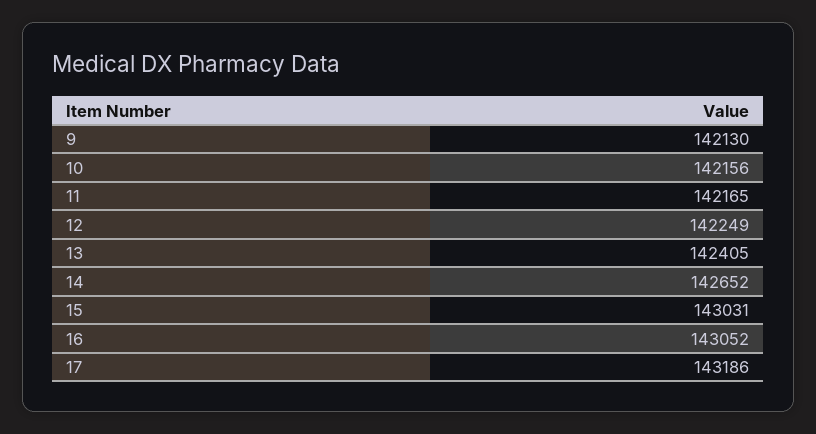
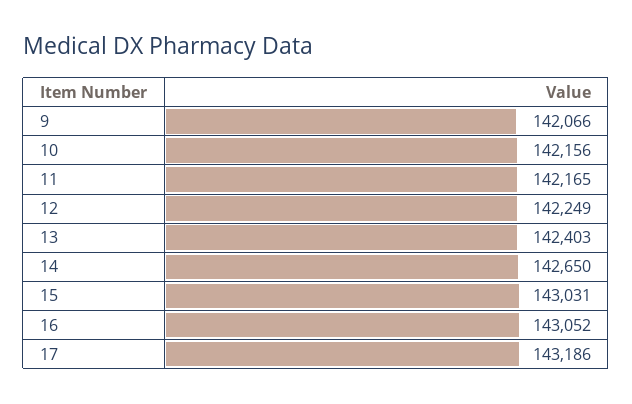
9: 142130 -> 142066
13: 142405 -> 142403
14: 142652 -> 142650

